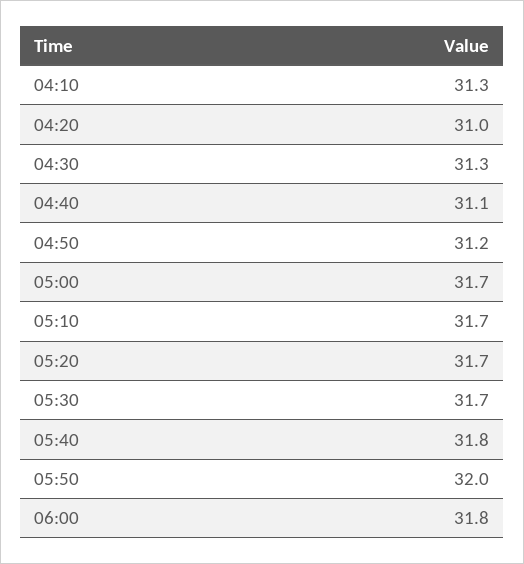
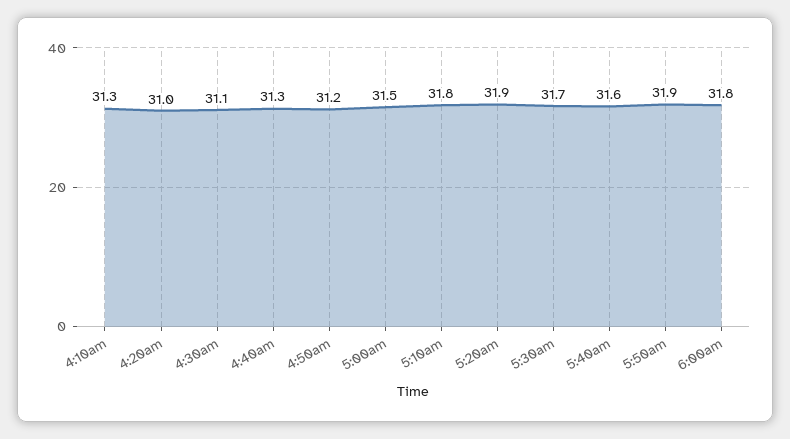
04:30: 31.3 -> 31.1
04:40: 31.1 -> 31.3
05:00: 31.7 -> 31.5
05:10: 31.7 -> 31.8
05:20: 31.7 -> 31.9
05:40: 31.8 -> 31.6
05:50: 32 -> 31.9

